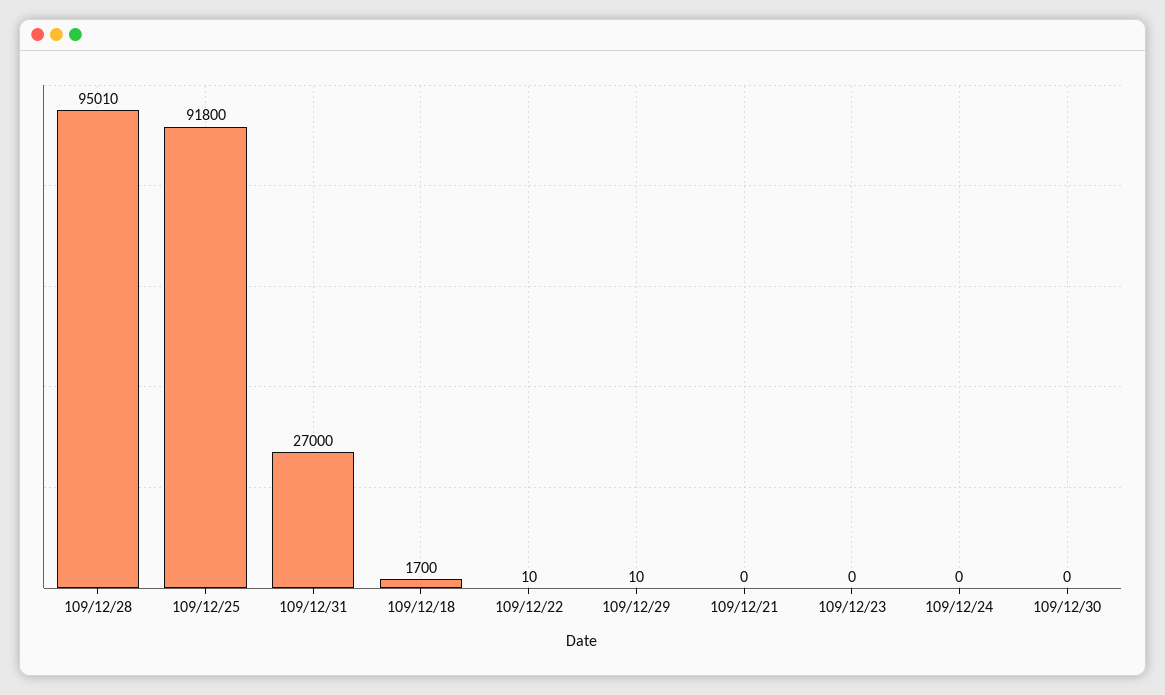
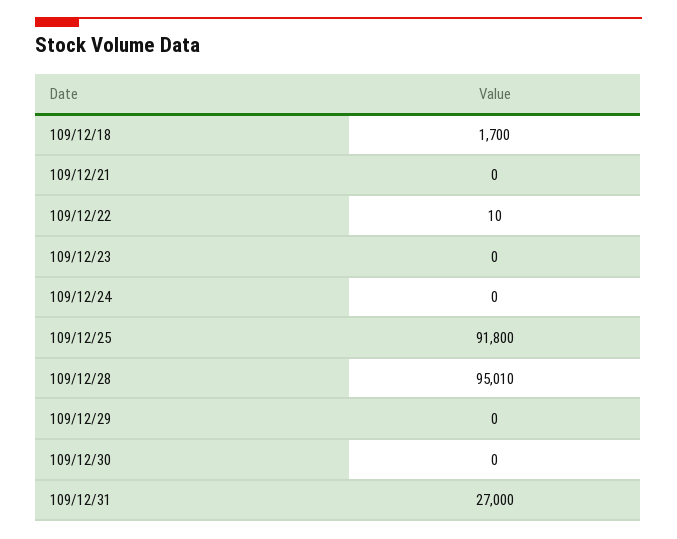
109/12/29: 10 -> 0

